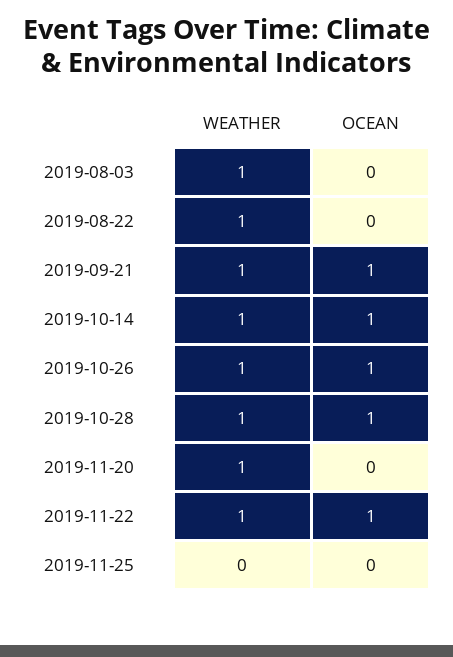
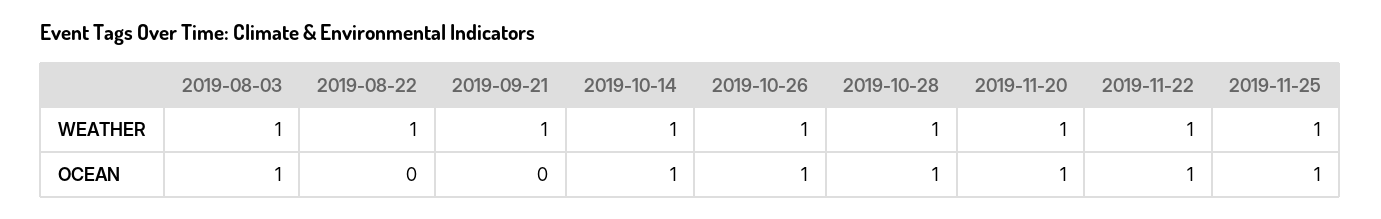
OCEAN, 2019-08-03: 0 -> 1
OCEAN, 2019-09-21: 1 -> 0
OCEAN, 2019-11-20: 0 -> 1
WEATHER, 2019-11-25: 0 -> 1
OCEAN, 2019-11-25: 0 -> 1

